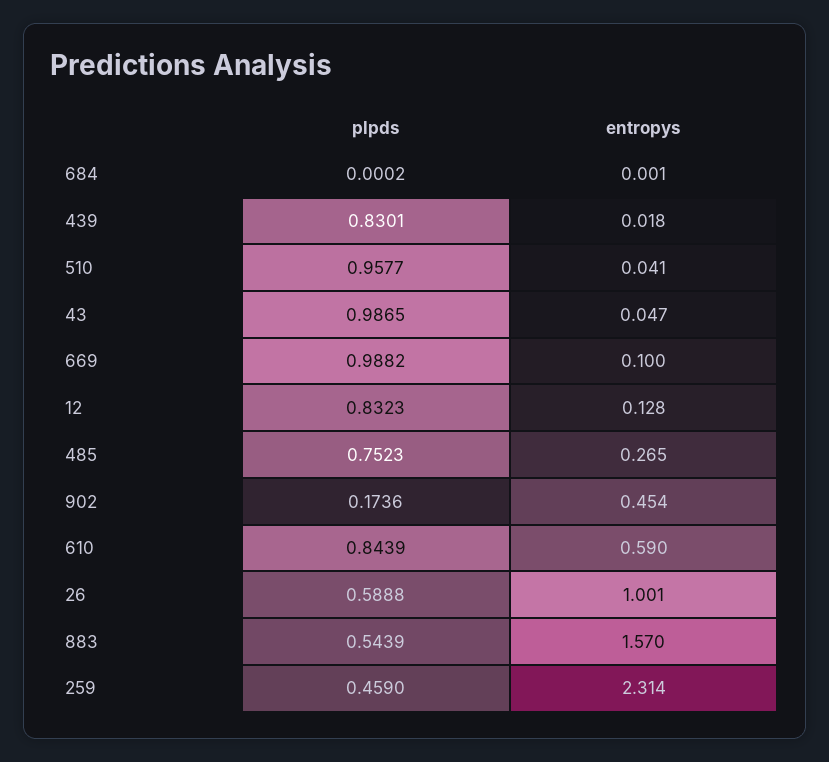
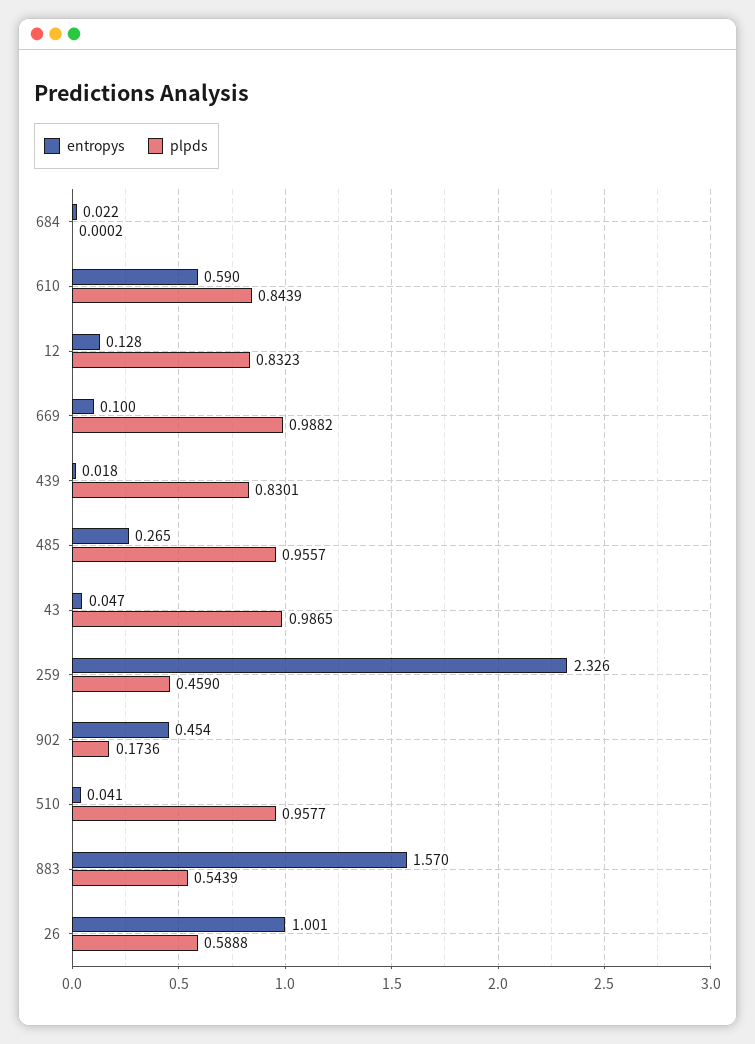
entropys, 684: 0.001 -> 0.022
plpds, 485: 0.7523 -> 0.9557
entropys, 259: 2.314 -> 2.326

